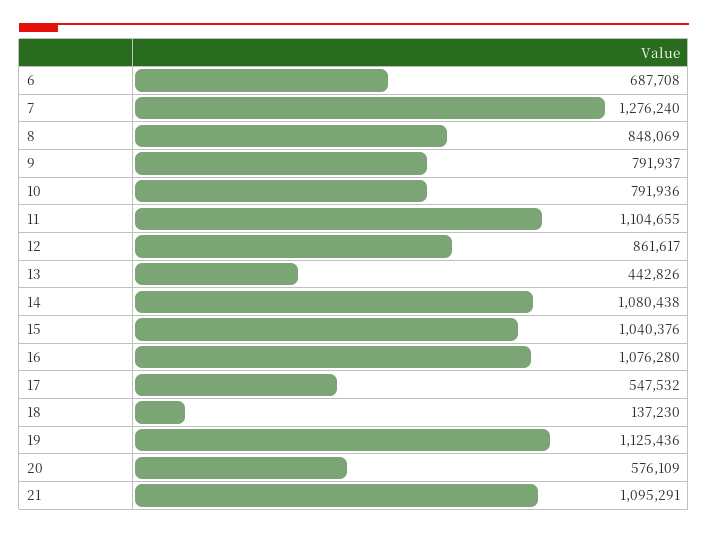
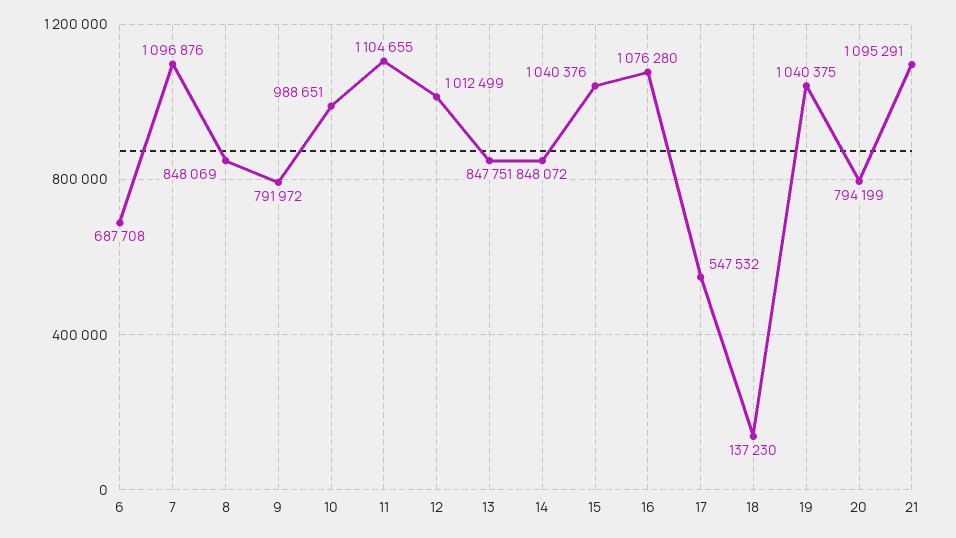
7: 1276240 -> 1096876
9: 791937 -> 791972
10: 791936 -> 988651
12: 861617 -> 1012499
13: 442826 -> 847751
14: 1080438 -> 848072
19: 1125436 -> 1040375
20: 576109 -> 794199

